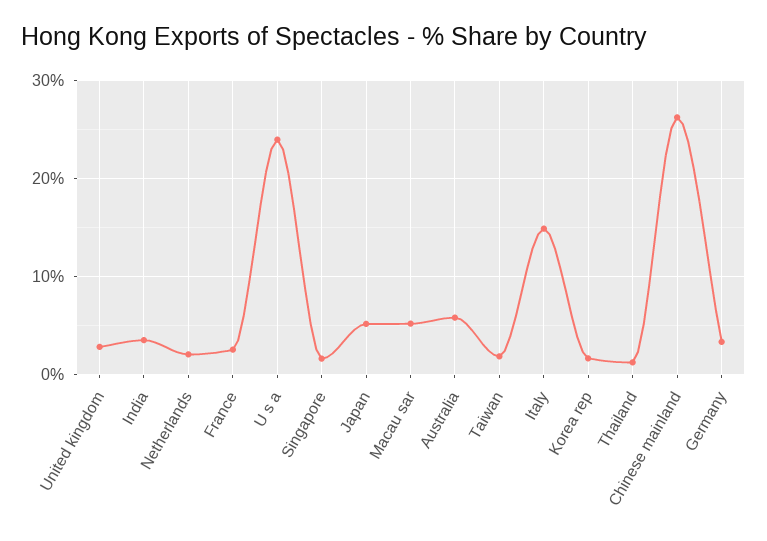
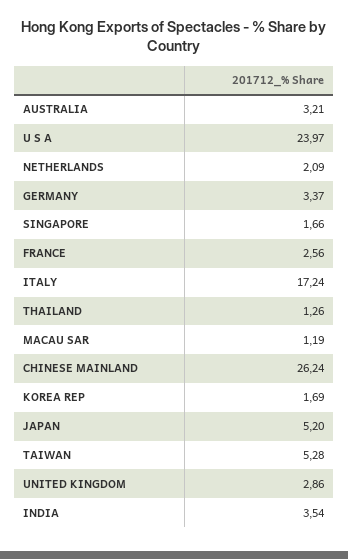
Macau sar: 5 -> 1.19
Australia: 6 -> 3.21
Taiwan: 2 -> 5.28
Italy: 15 -> 17.24

